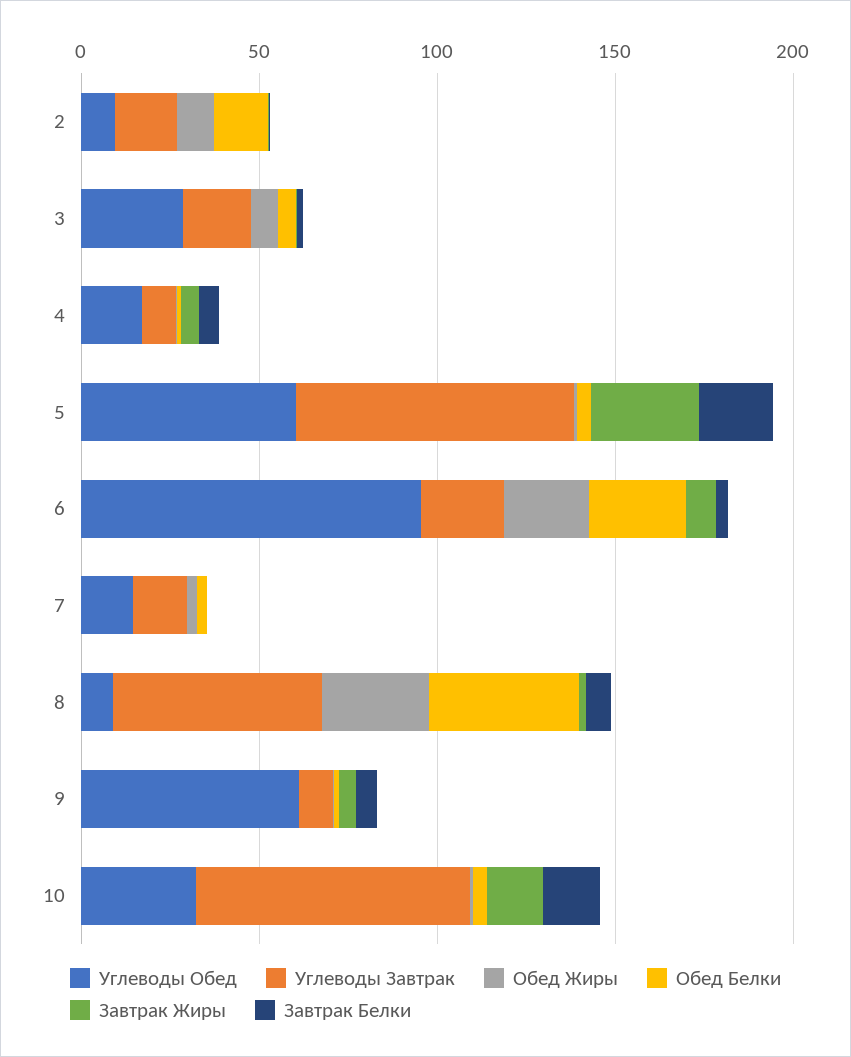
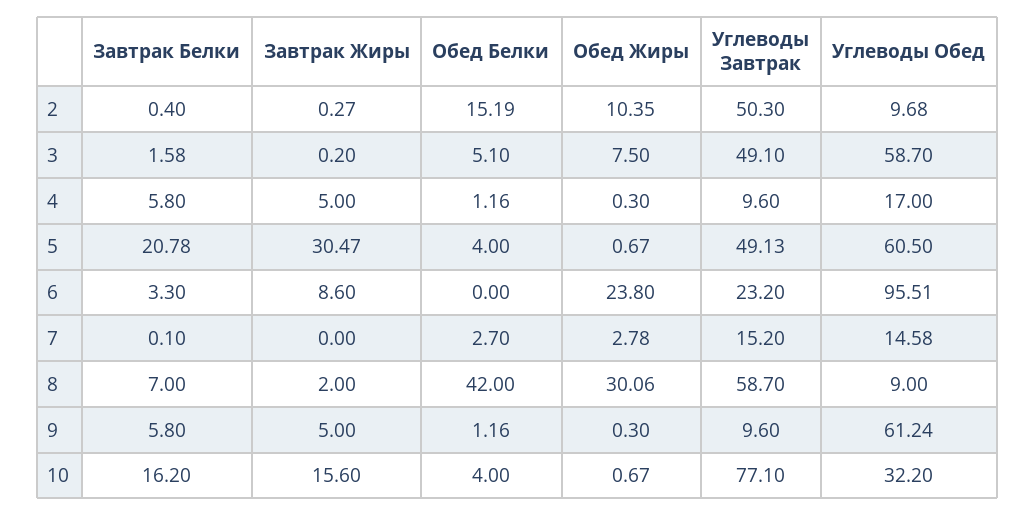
Углеводы Завтрак, 2: 20 -> 50.3
Углеводы Обед, 3: 30 -> 58.7
Углеводы Завтрак, 3: 20 -> 49.1
Углеводы Завтрак, 5: 80 -> 49.13
Обед Белки, 6: 30 -> 0

